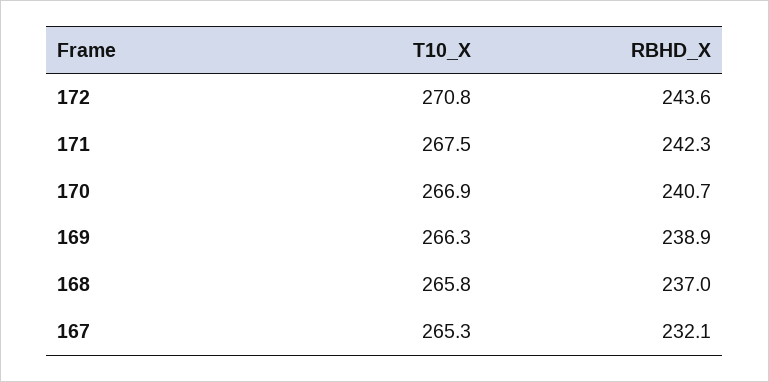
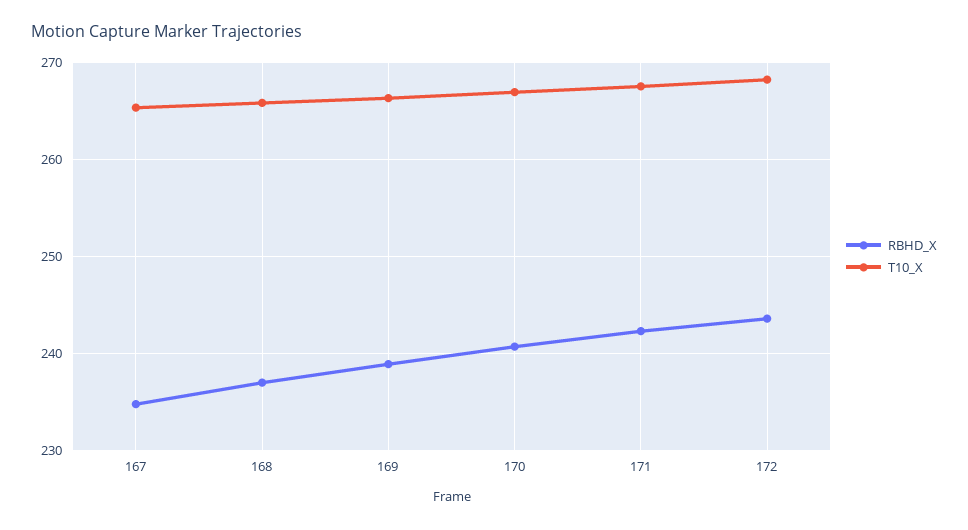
T10_X, 172: 270.8 -> 268
RBHD_X, 167: 232.1 -> 235

